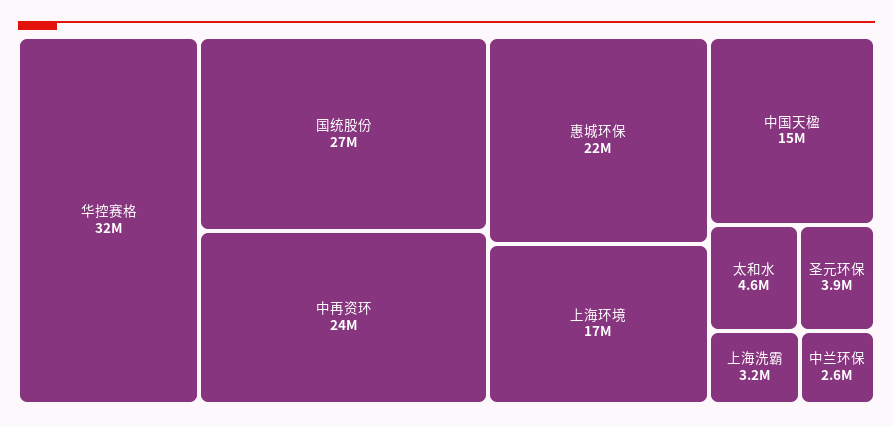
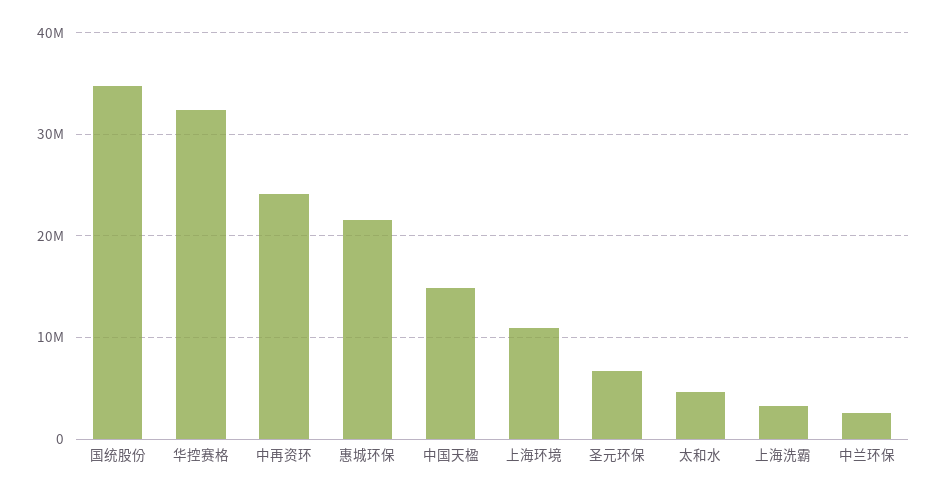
国统股份: 27000000 -> 35000000
上海环境: 17000000 -> 11000000
圣元环保: 3900000 -> 7000000

